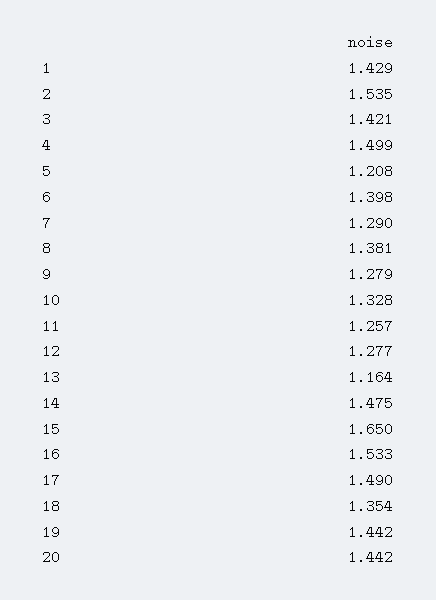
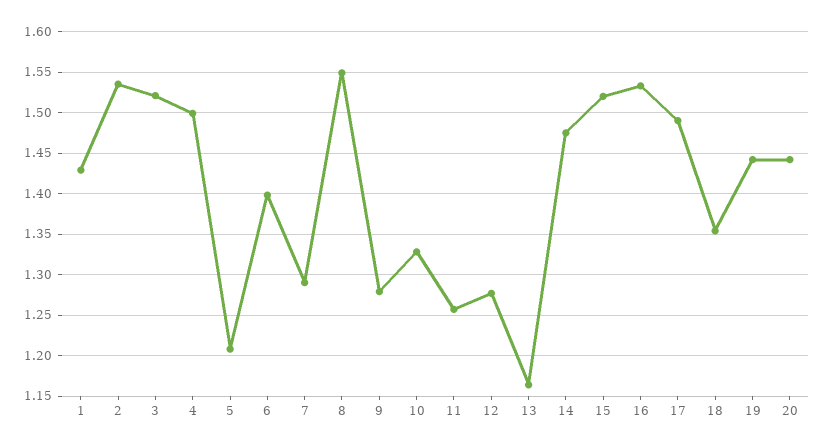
3: 1.421 -> 1.52
8: 1.381 -> 1.55
15: 1.65 -> 1.52

